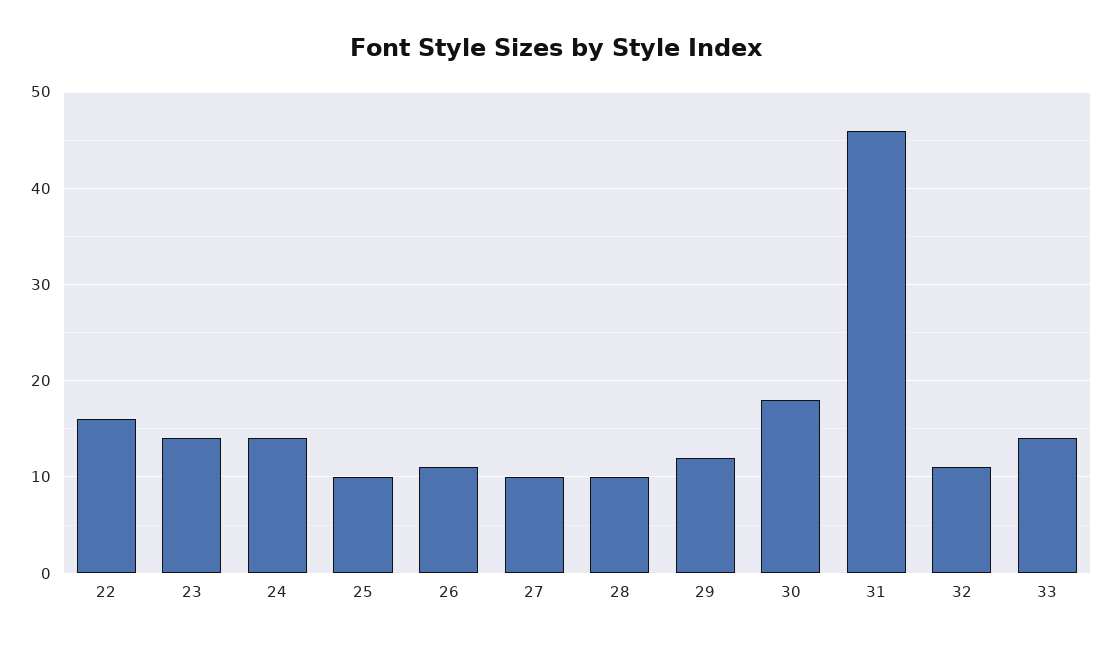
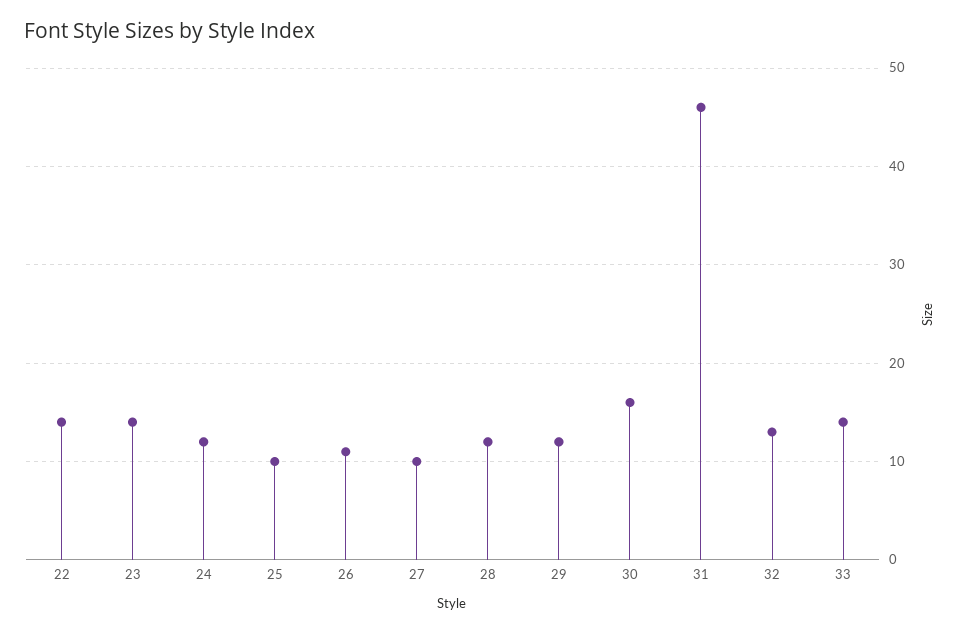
22: 16 -> 14
24: 14 -> 12
28: 10 -> 12
30: 18 -> 16
32: 11 -> 13

